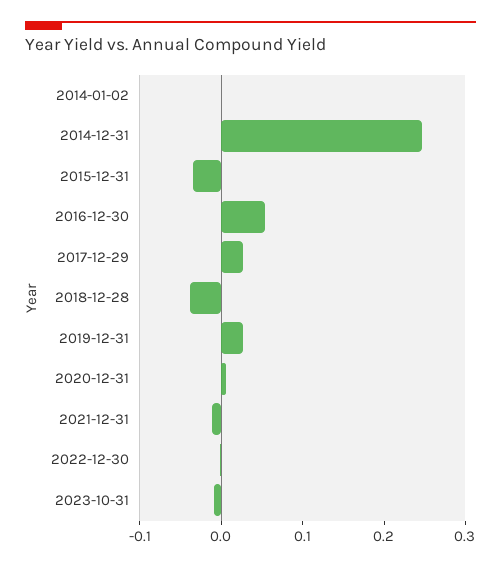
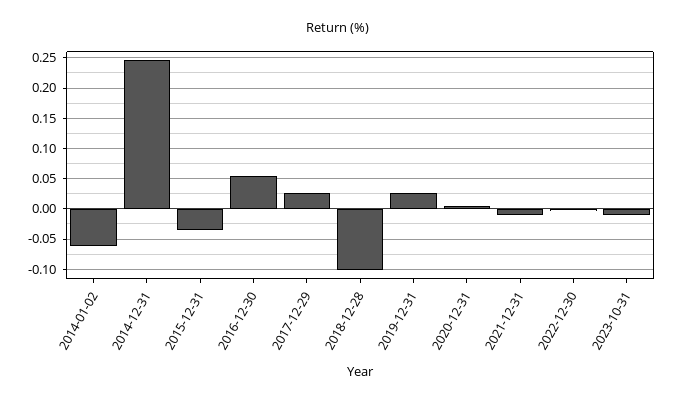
2014-01-02: 0 -> -0.06
2018-12-28: -0.04 -> -0.1

